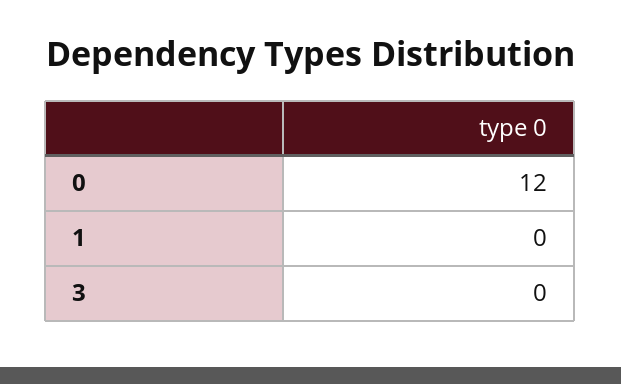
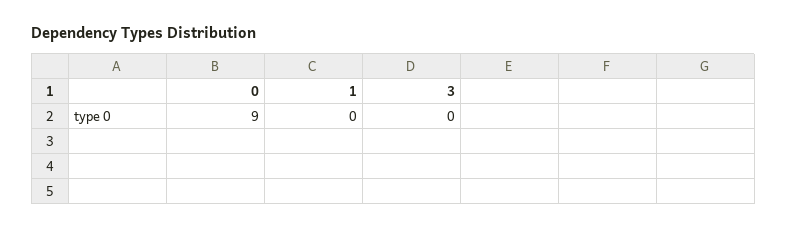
0: 12 -> 9

